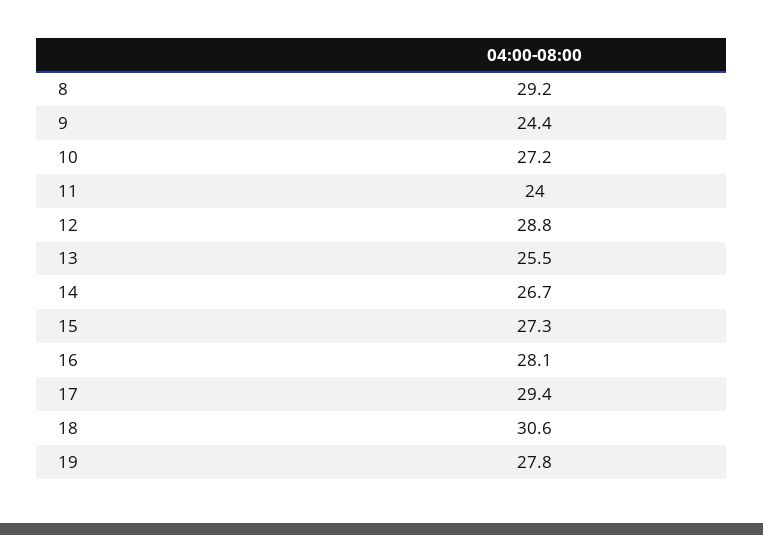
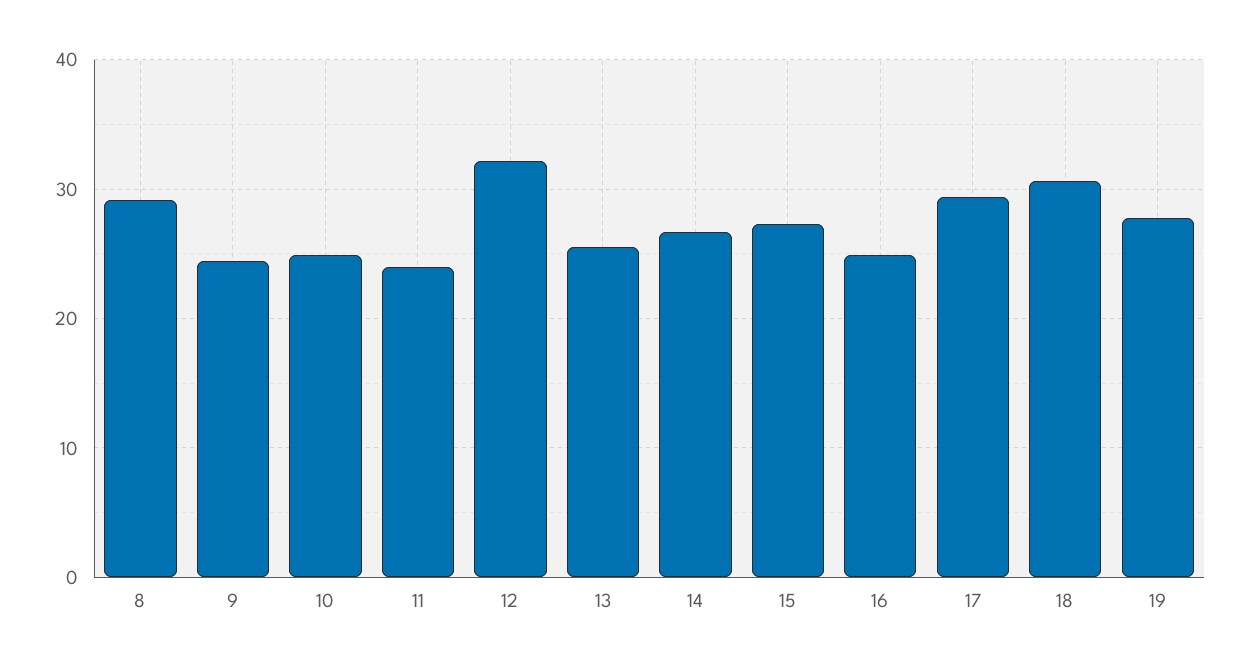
10: 27.2 -> 25
12: 28.8 -> 32
16: 28.1 -> 25

